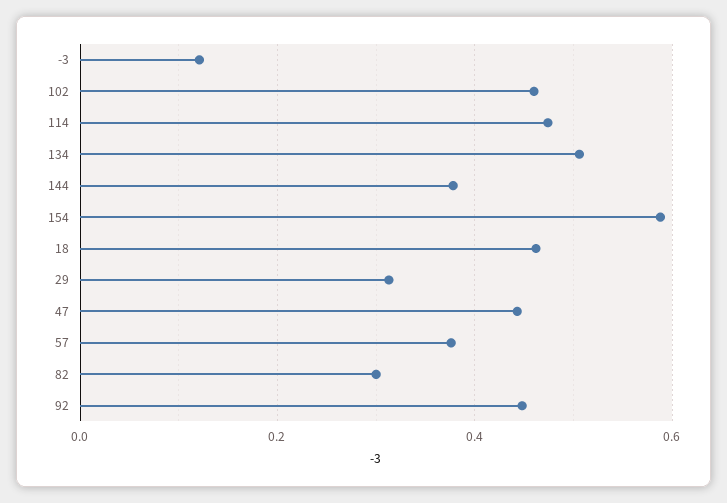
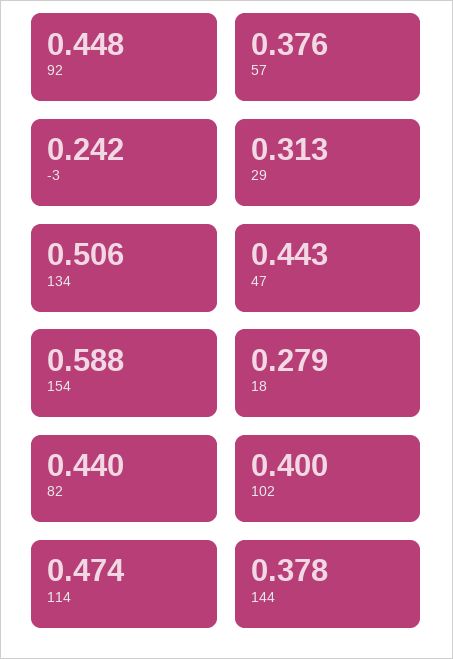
-3: 0.12 -> 0.242
102: 0.46 -> 0.4
18: 0.46 -> 0.279
82: 0.3 -> 0.44

